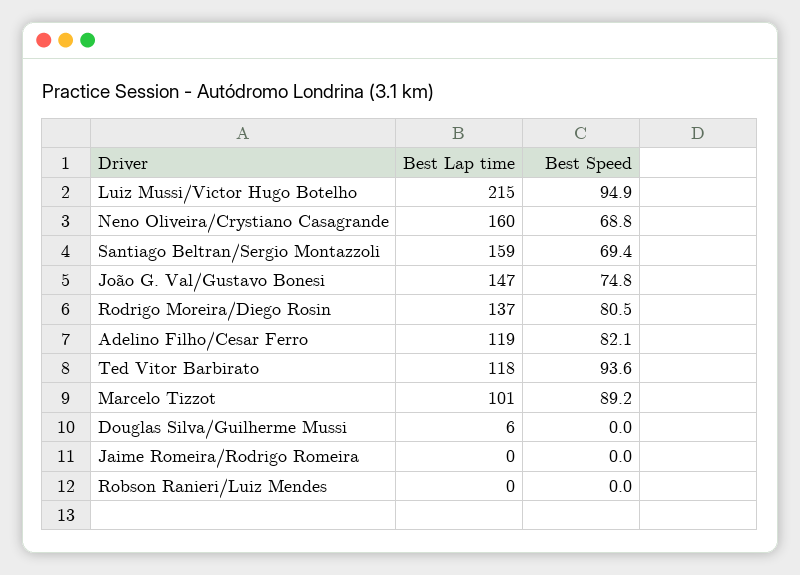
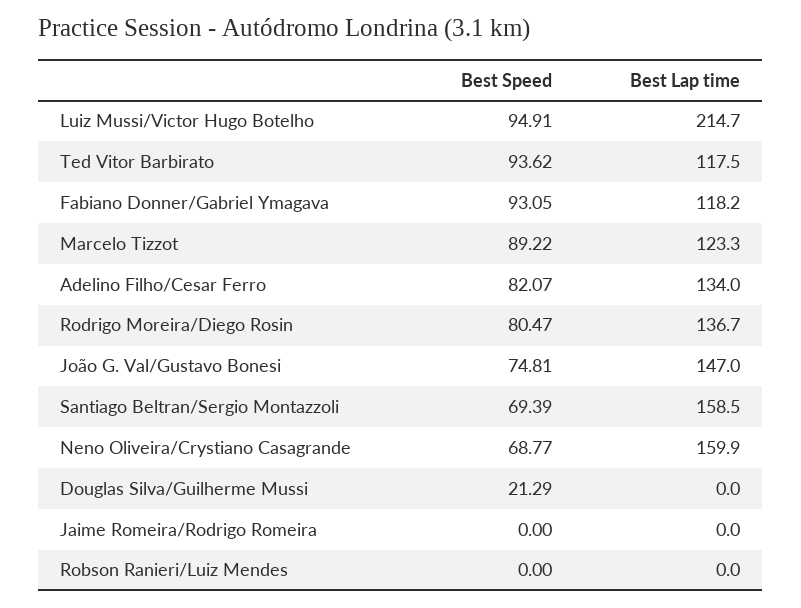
Best Lap time, Adelino Filho/Cesar Ferro: 119 -> 134
Best Lap time, Marcelo Tizzot: 101 -> 123.3
Best Lap time, Douglas Silva/Guilherme Mussi: 6 -> 0
Best Speed, Douglas Silva/Guilherme Mussi: 0 -> 21.29
Best Speed, Fabiano Donner/Gabriel Ymagava: none -> 93.05
Best Lap time, Fabiano Donner/Gabriel Ymagava: none -> 118.2

